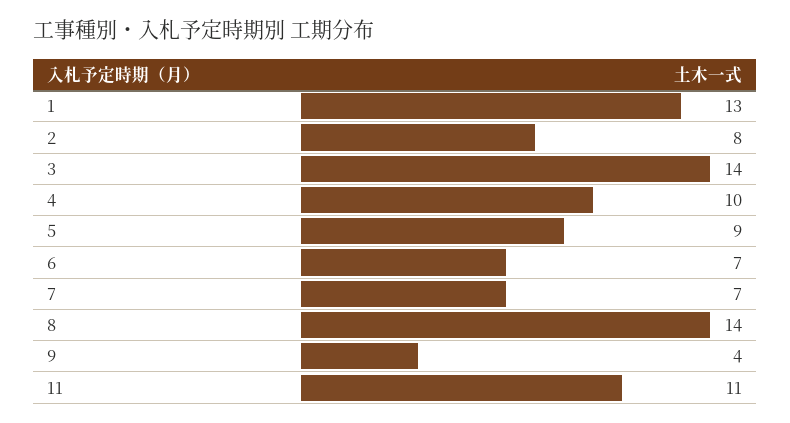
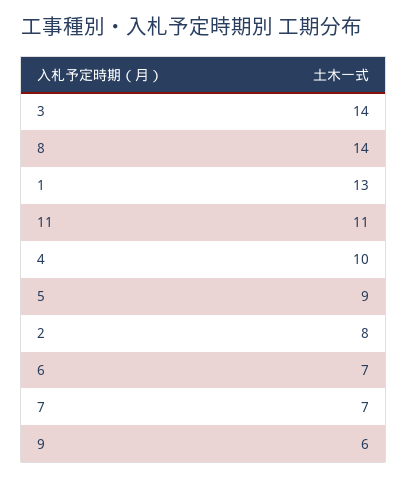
9: 4 -> 6

